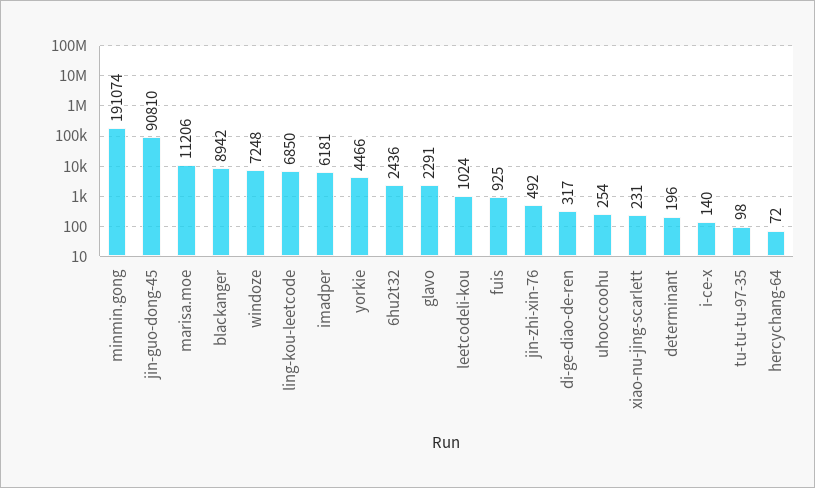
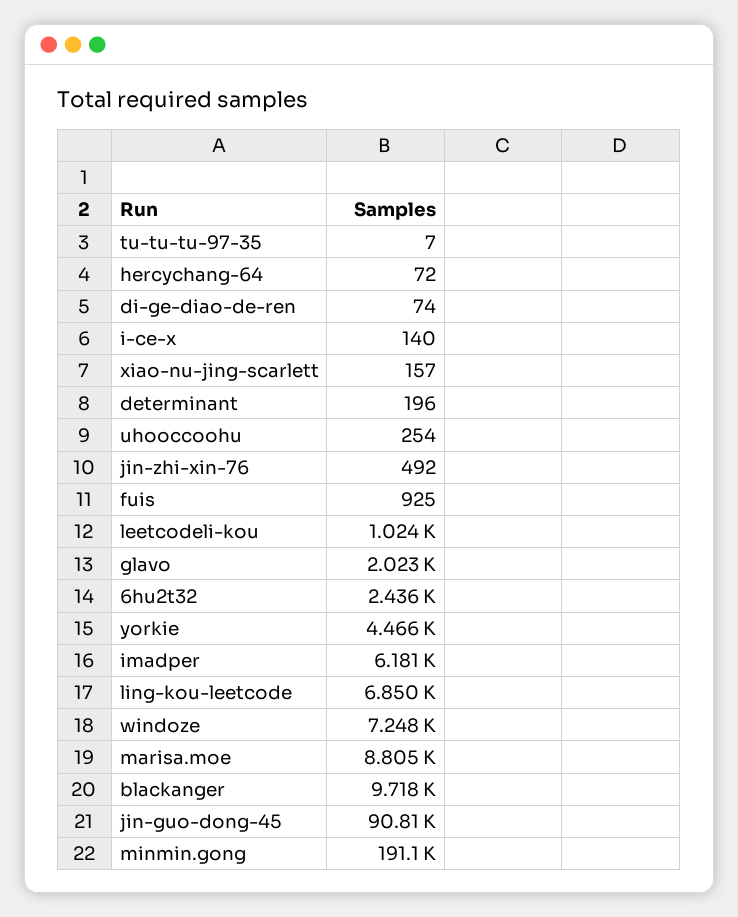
marisa.moe: 11206 -> 8805
blackanger: 8942 -> 9718
glavo: 2291 -> 2023
di-ge-diao-de-ren: 317 -> 74
xiao-nu-jing-scarlett: 231 -> 157
tu-tu-tu-97-35: 98 -> 7

